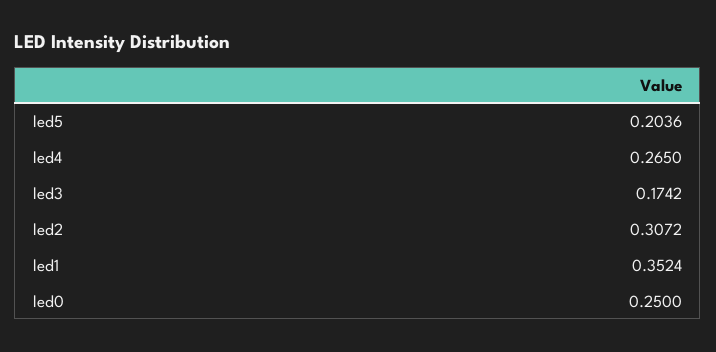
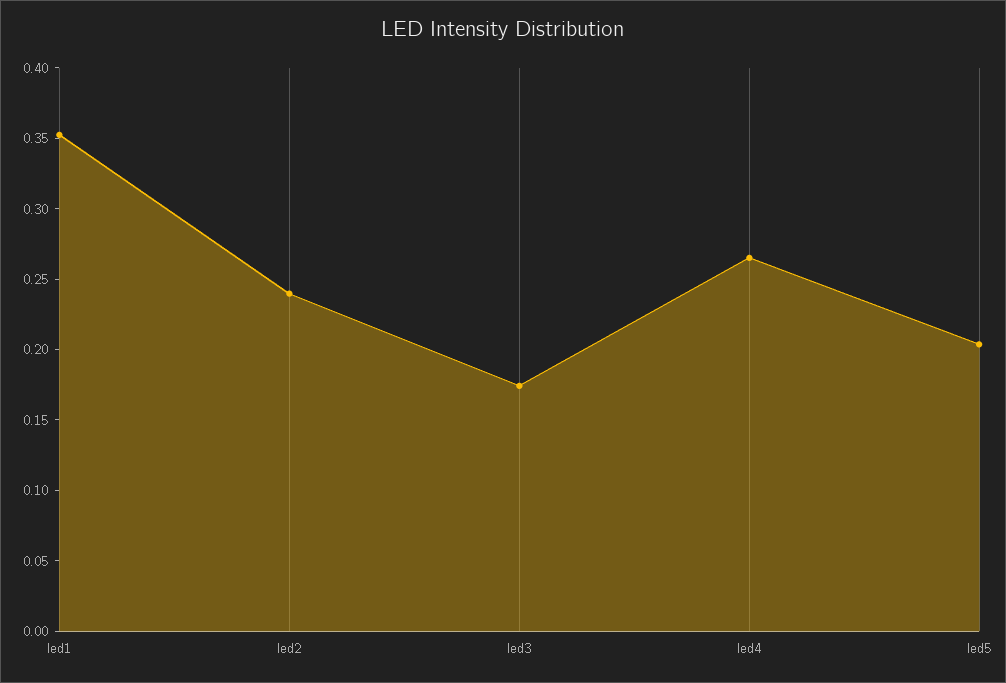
led2: 0.3072 -> 0.24
led0: 0.25 -> none

